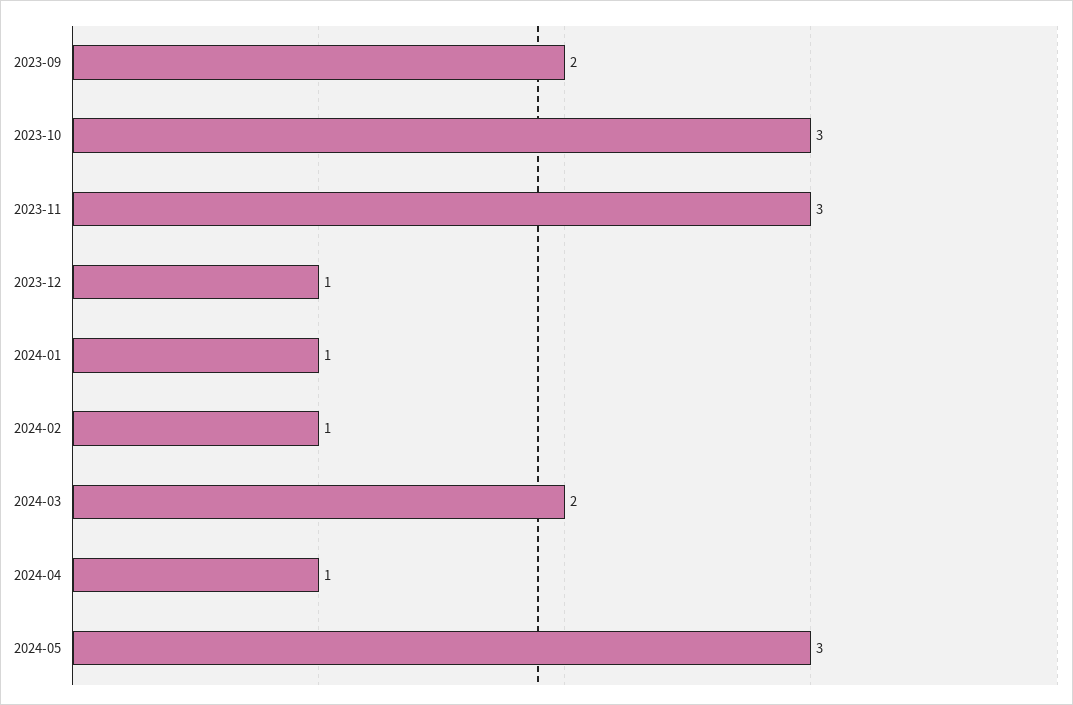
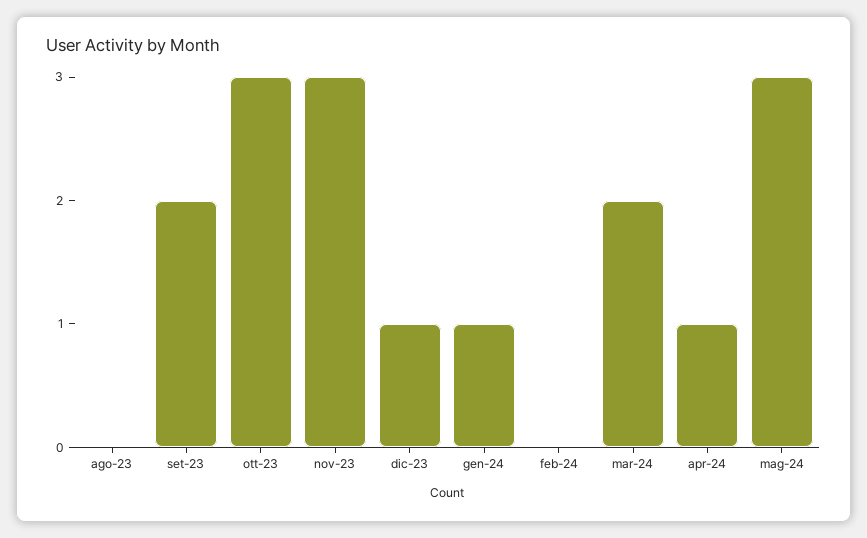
2024-02: 1 -> 0
ago-23: none -> 0

